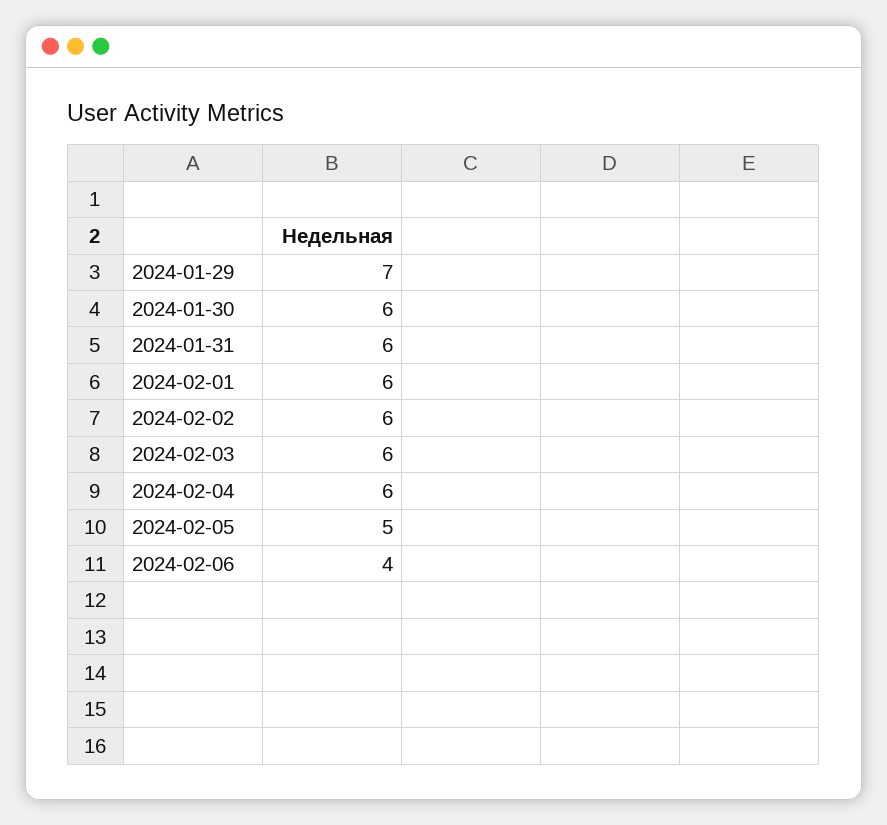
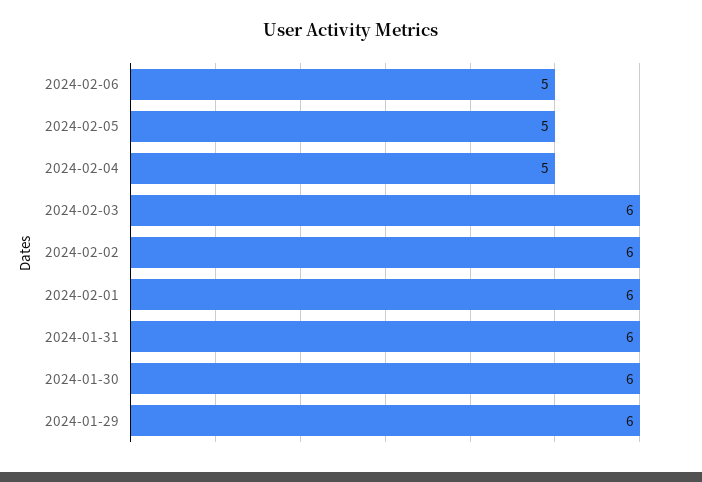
2024-01-29: 7 -> 6
2024-02-04: 6 -> 5
2024-02-06: 4 -> 5

